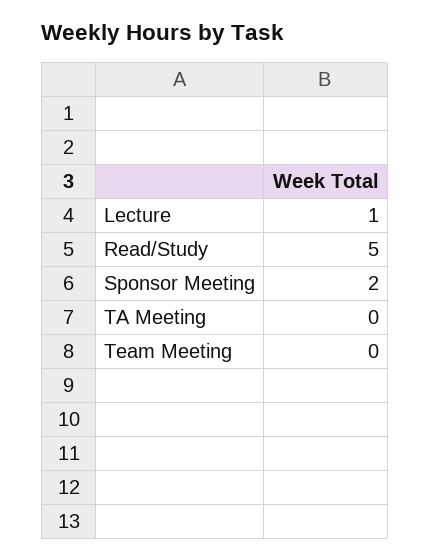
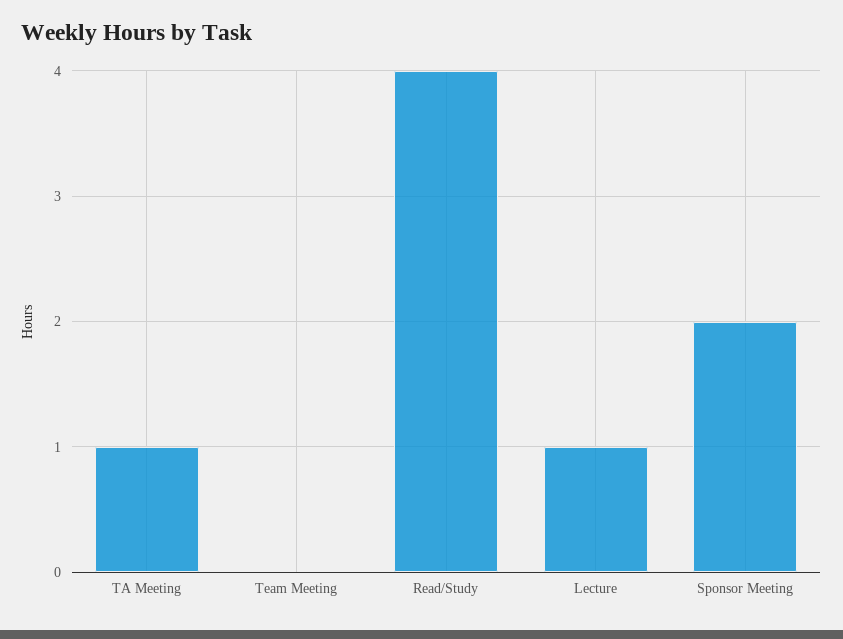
Read/Study: 5 -> 4
TA Meeting: 0 -> 1

